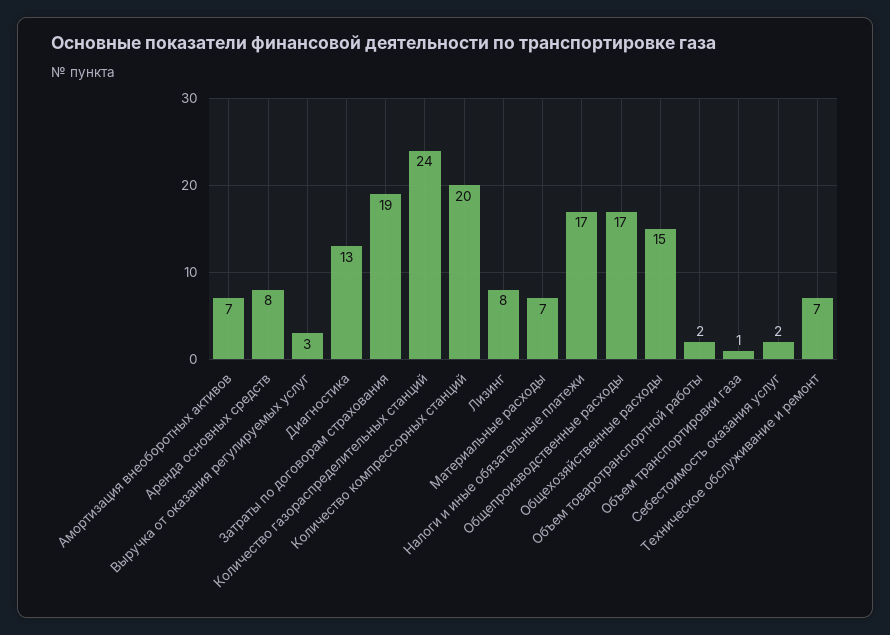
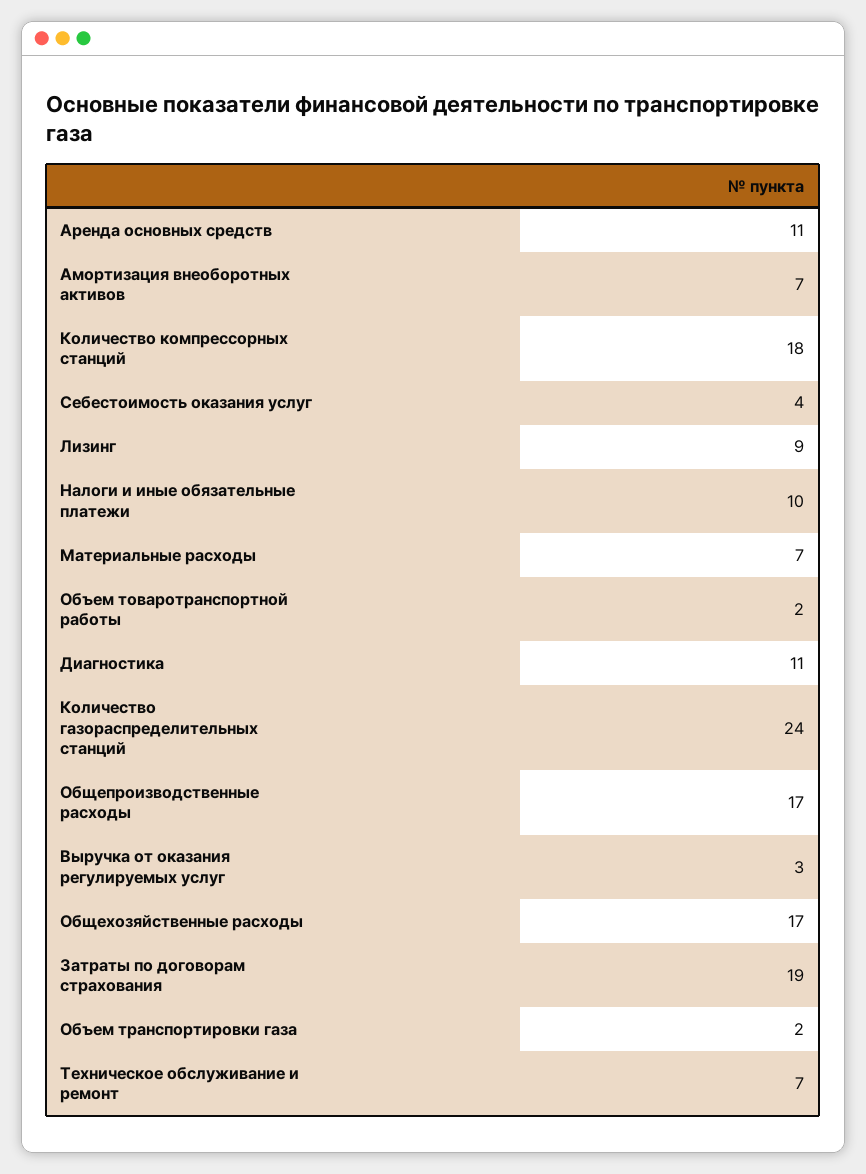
Аренда основных средств: 8 -> 11
Диагностика: 13 -> 11
Количество компрессорных станций: 20 -> 18
Лизинг: 8 -> 9
Налоги и иные обязательные платежи: 17 -> 10
Общехозяйственные расходы: 15 -> 17
Объем транспортировки газа: 1 -> 2
Себестоимость оказания услуг: 2 -> 4

